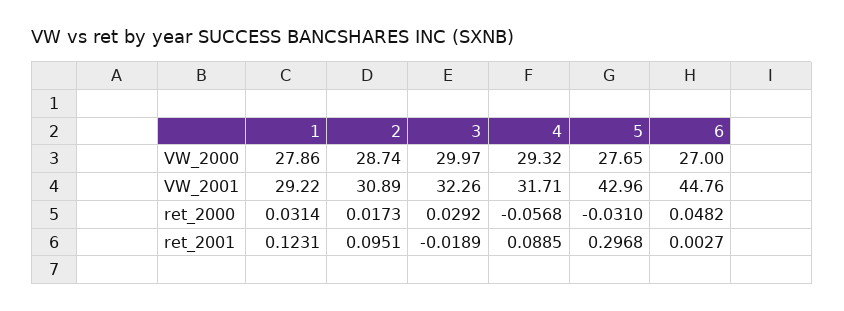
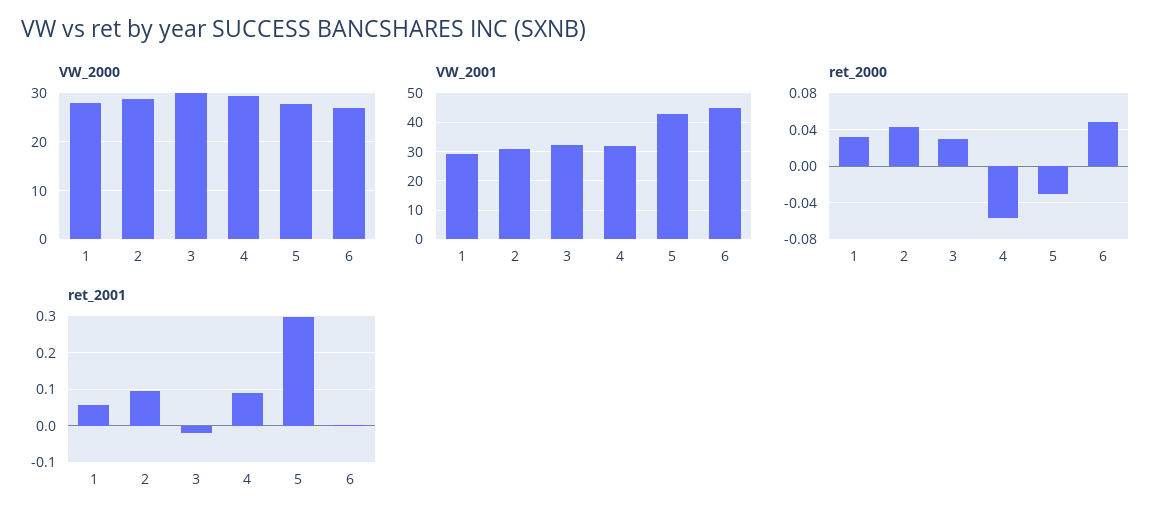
ret_2000, 2: 0.0173 -> 0.04
ret_2001, 1: 0.1231 -> 0.06

